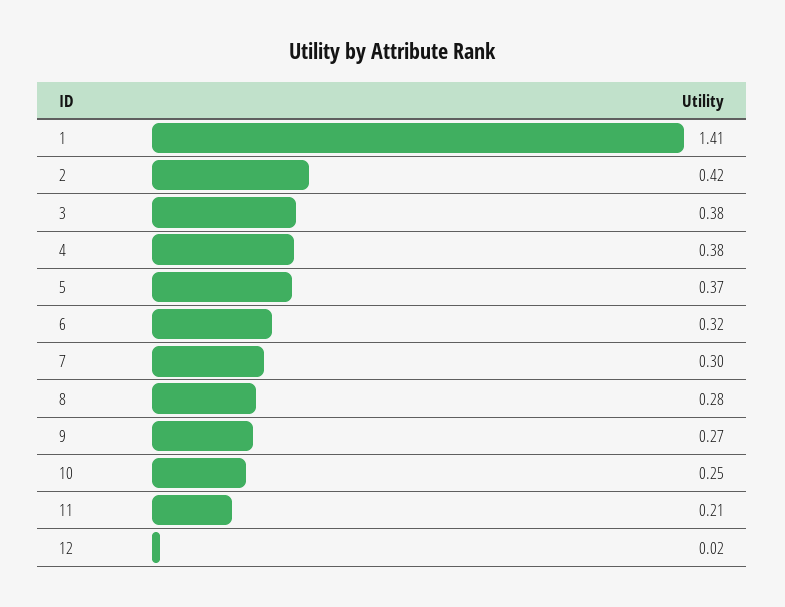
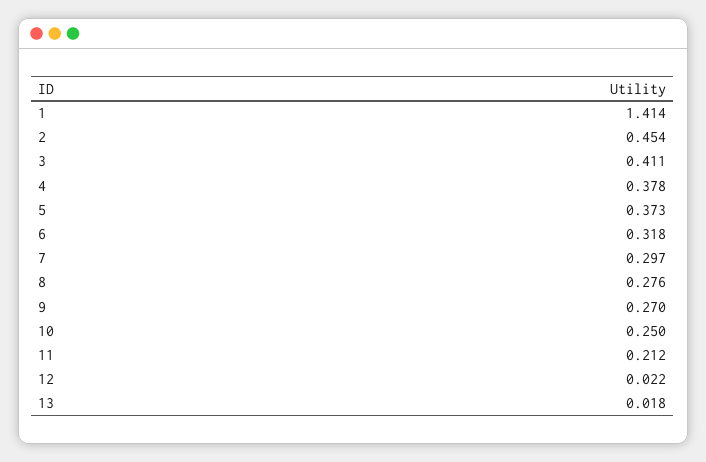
2: 0.42 -> 0.454
3: 0.38 -> 0.411
13: none -> 0.018

